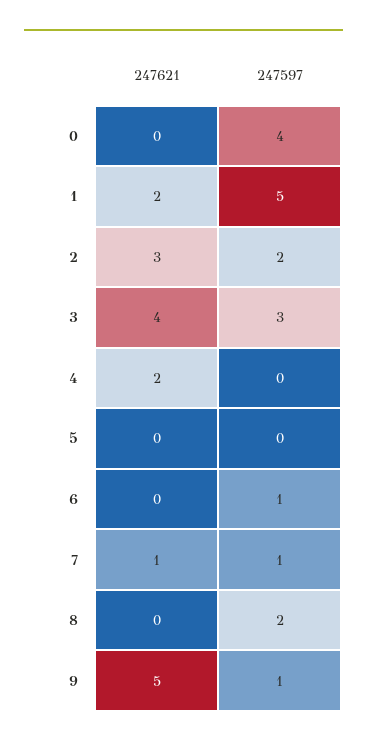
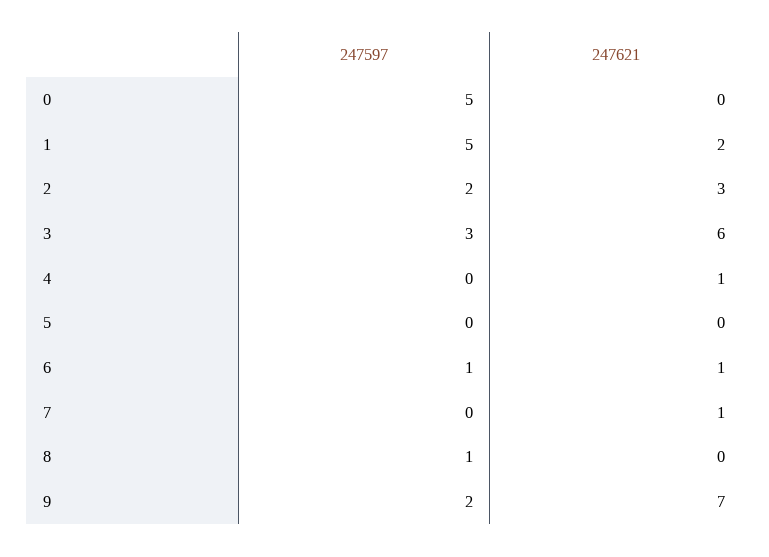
247597, 0: 4 -> 5
247621, 3: 4 -> 6
247621, 4: 2 -> 1
247621, 6: 0 -> 1
247597, 7: 1 -> 0
247597, 8: 2 -> 1
247621, 9: 5 -> 7
247597, 9: 1 -> 2

